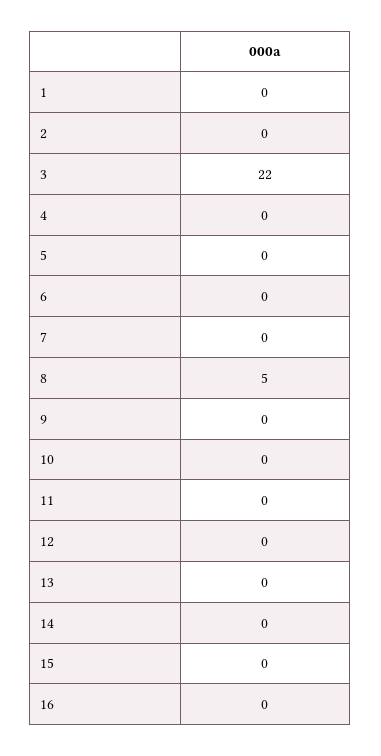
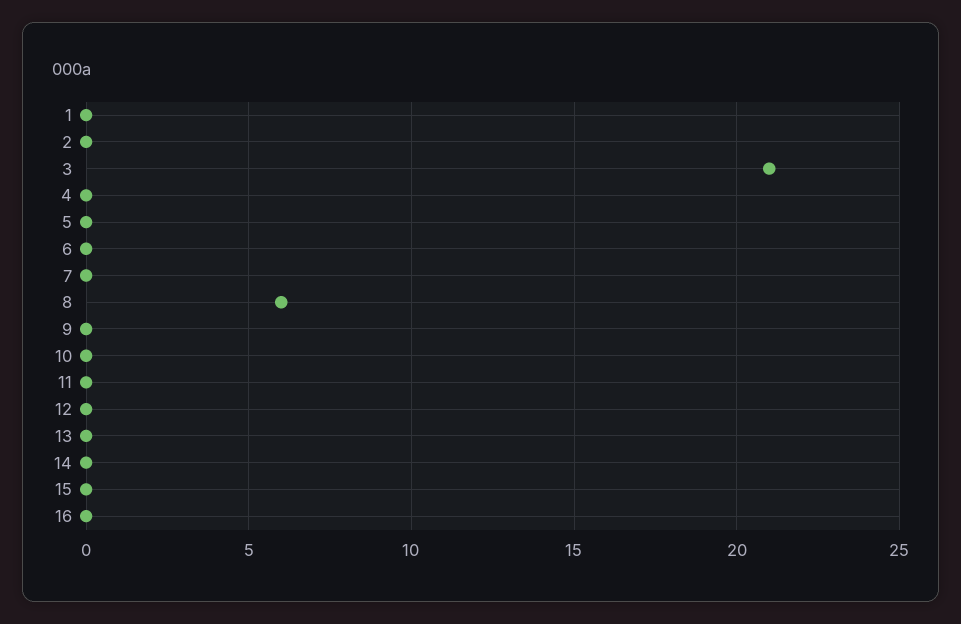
3: 22 -> 21
8: 5 -> 6

